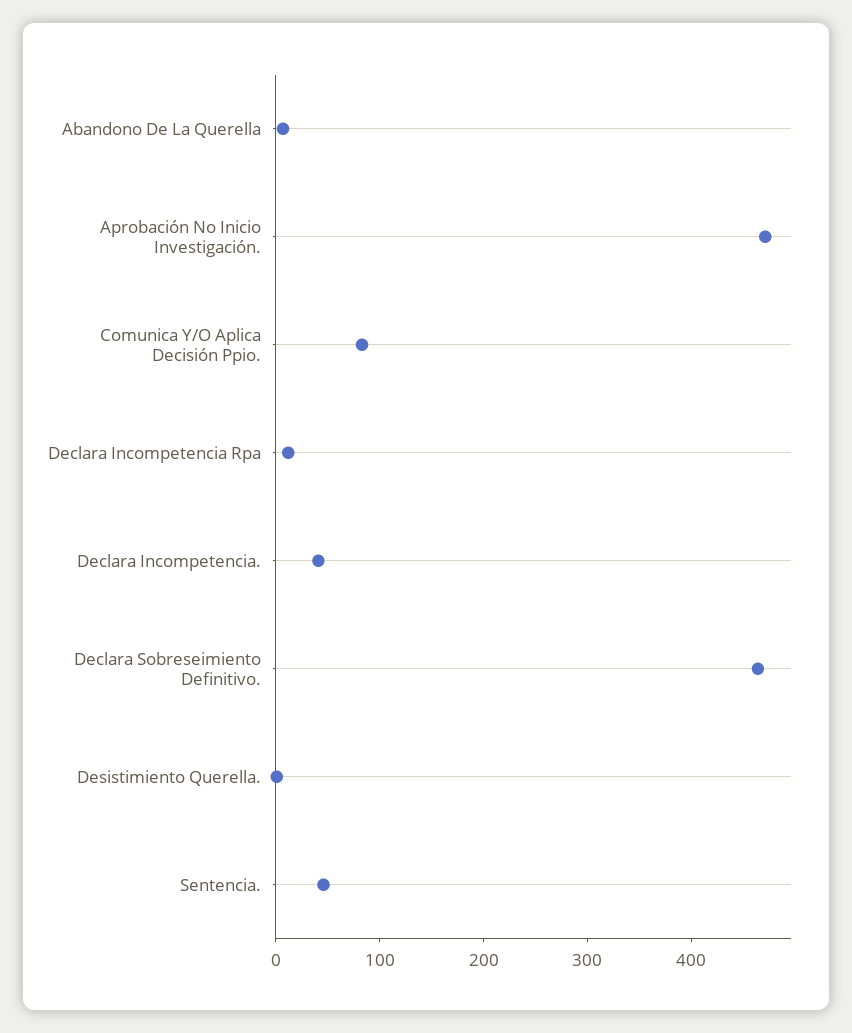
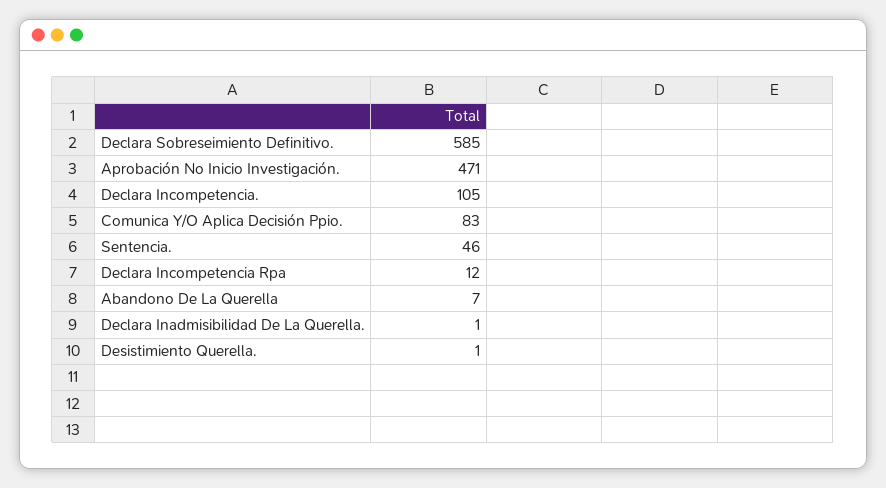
Declara Incompetencia.: 40 -> 105
Declara Sobreseimiento Definitivo.: 460 -> 585
Declara Inadmisibilidad De La Querella.: none -> 1

